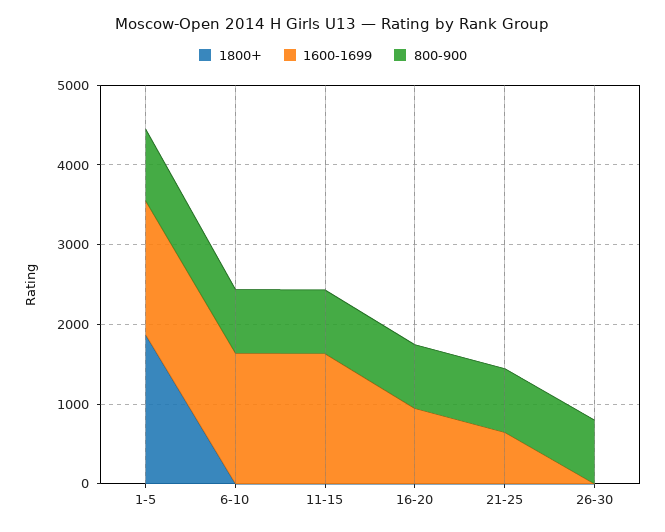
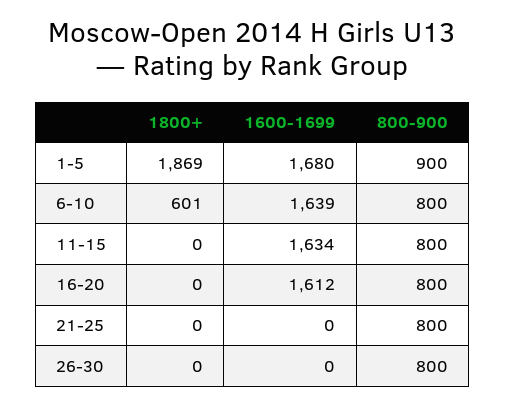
1800+, 6-10: 0 -> 601
1600-1699, 16-20: 1000 -> 1612
1600-1699, 21-25: 600 -> 0

